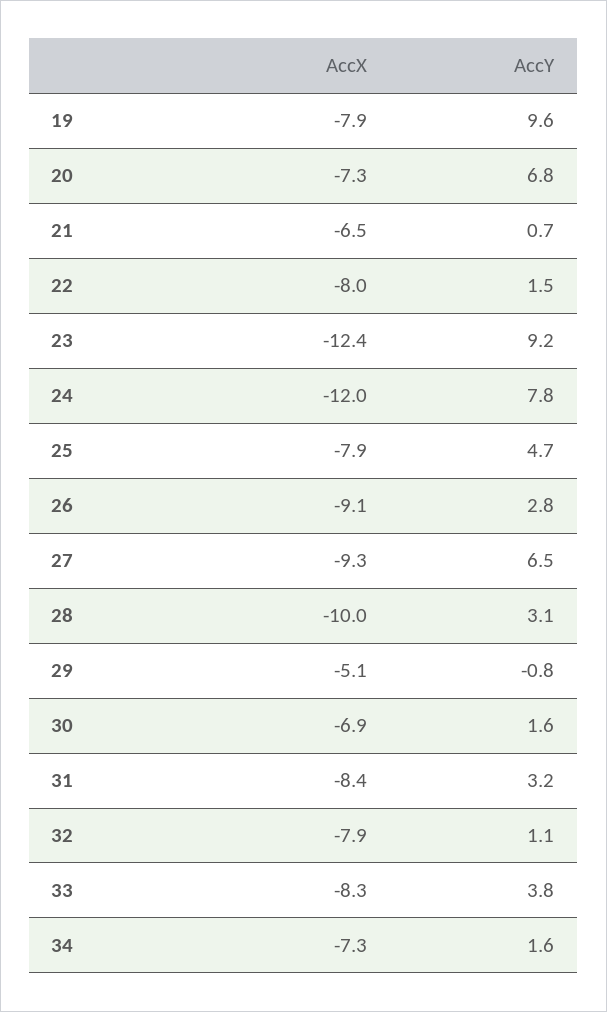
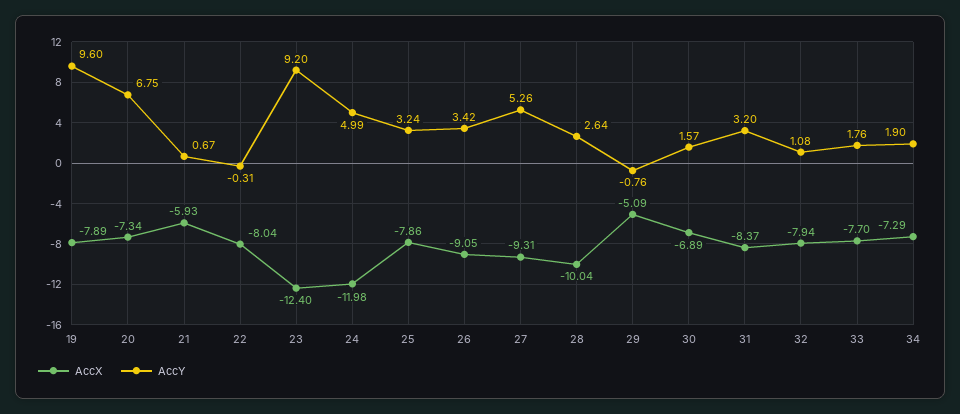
AccX, 21: -6.5 -> -5.93
AccY, 22: 1.5 -> -0.31
AccY, 24: 7.8 -> 4.99
AccY, 25: 4.7 -> 3.24
AccY, 26: 2.8 -> 3.42
AccY, 27: 6.5 -> 5.26
AccY, 28: 3.1 -> 2.64
AccX, 33: -8.3 -> -7.7
AccY, 33: 3.8 -> 1.76
AccY, 34: 1.6 -> 1.9

